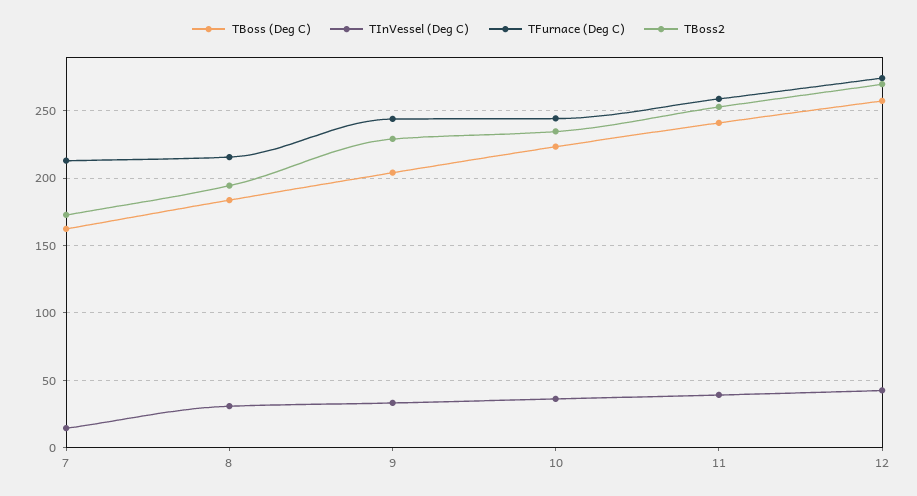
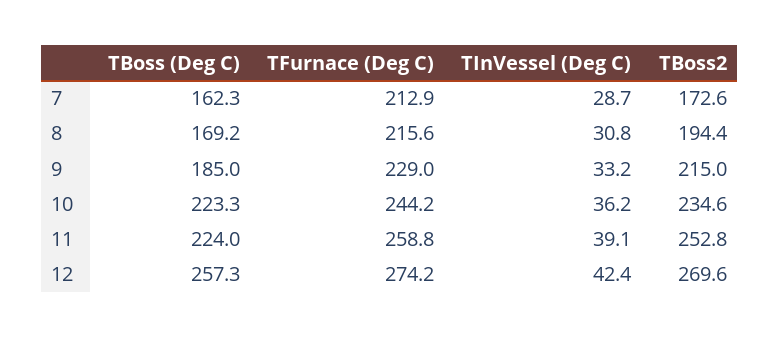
TInVessel (Deg C), 7: 15 -> 28.7
TBoss (Deg C), 8: 185 -> 169.2
TBoss (Deg C), 9: 205 -> 185
TFurnace (Deg C), 9: 245 -> 229
TBoss2, 9: 230 -> 215
TBoss (Deg C), 11: 240 -> 224

